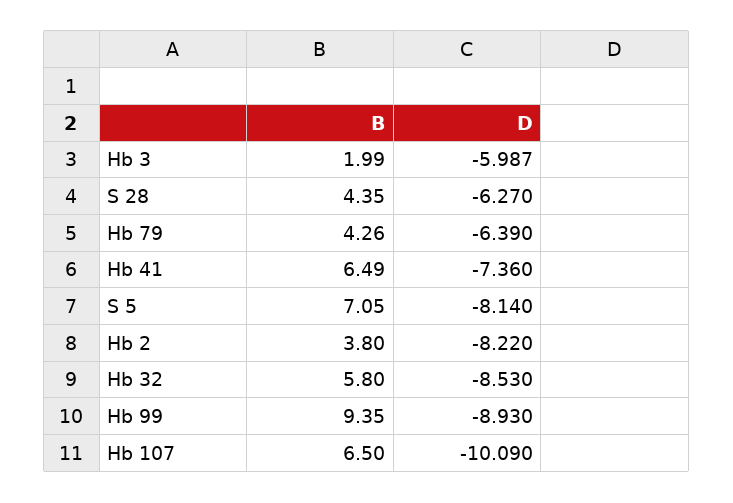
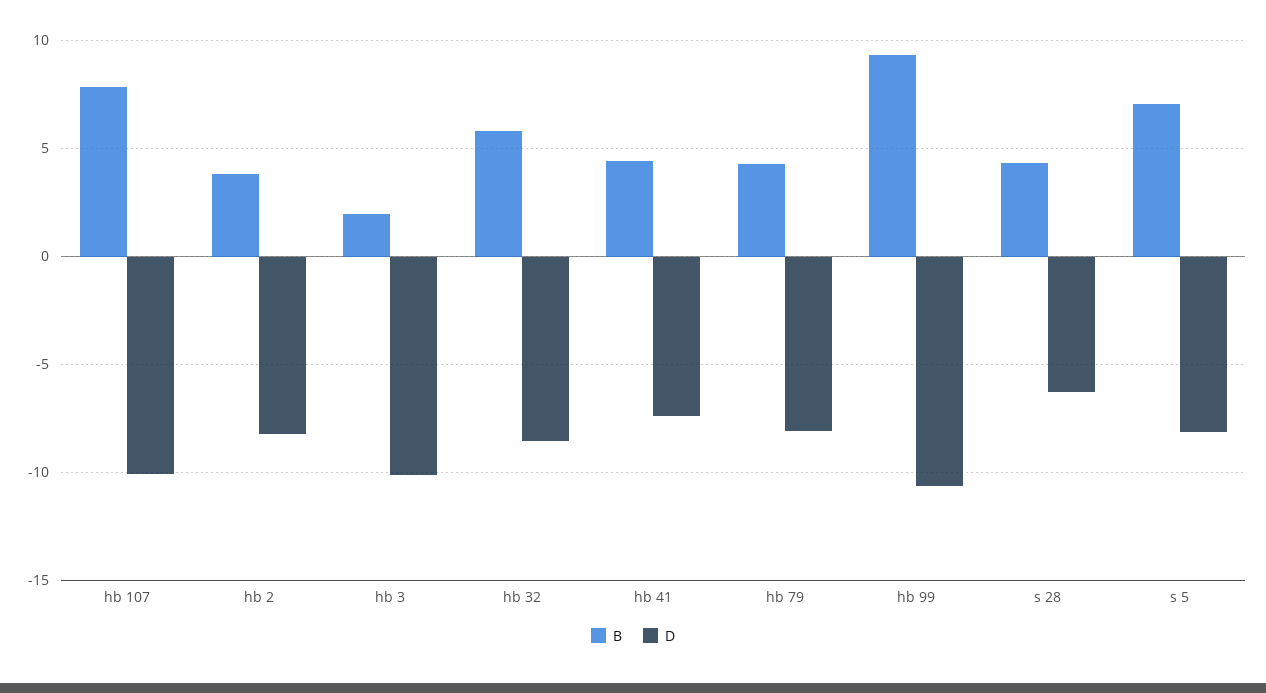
D, Hb 3: -5.987 -> -10
D, Hb 79: -6.39 -> -8
B, Hb 41: 6.49 -> 4.5
D, Hb 99: -8.93 -> -10.5
B, Hb 107: 6.5 -> 8

